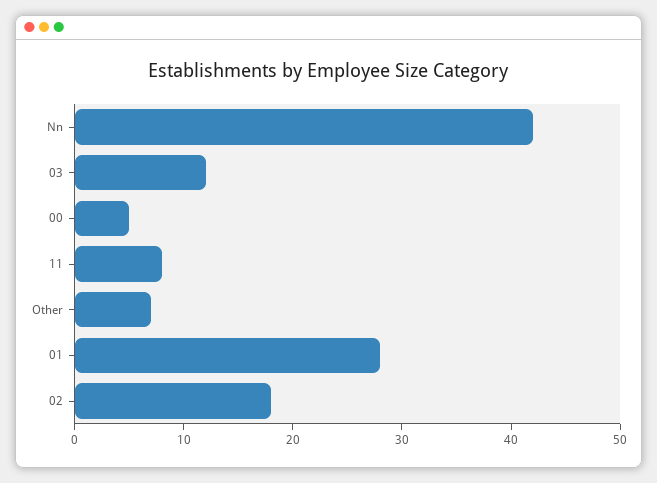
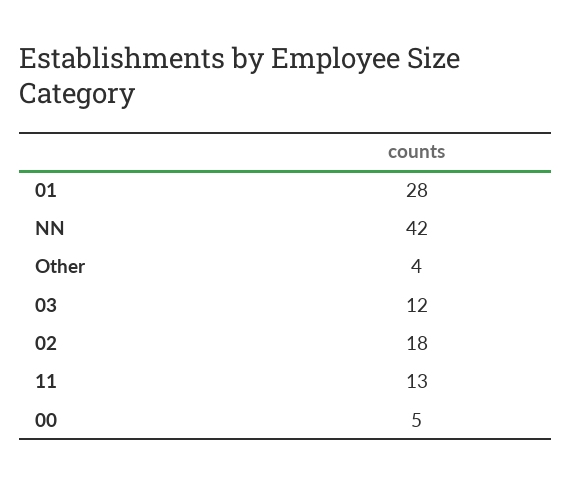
11: 8 -> 13
Other: 7 -> 4

